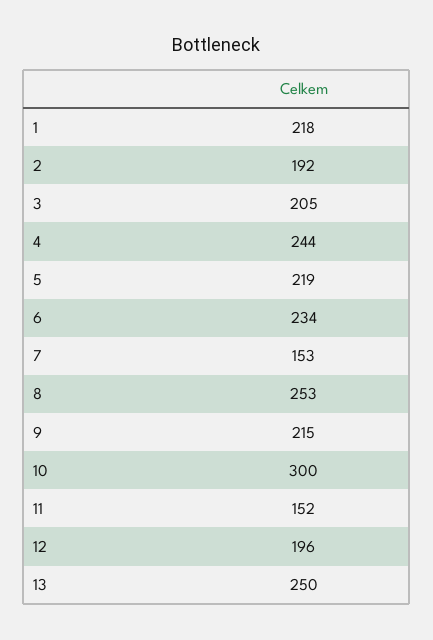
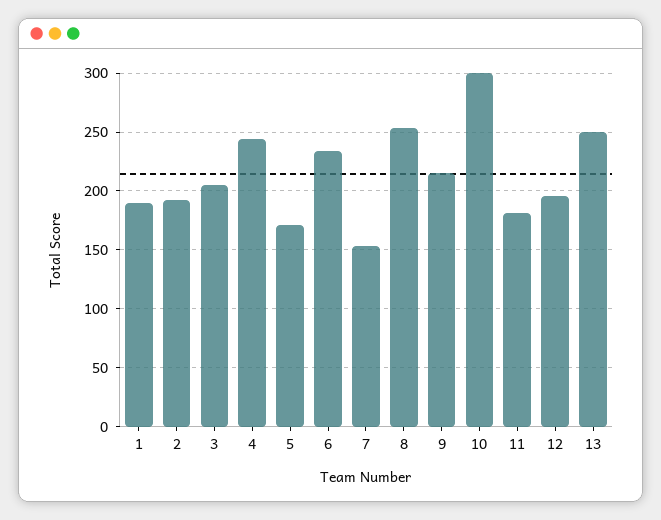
1: 218 -> 190
5: 219 -> 170
11: 152 -> 180

